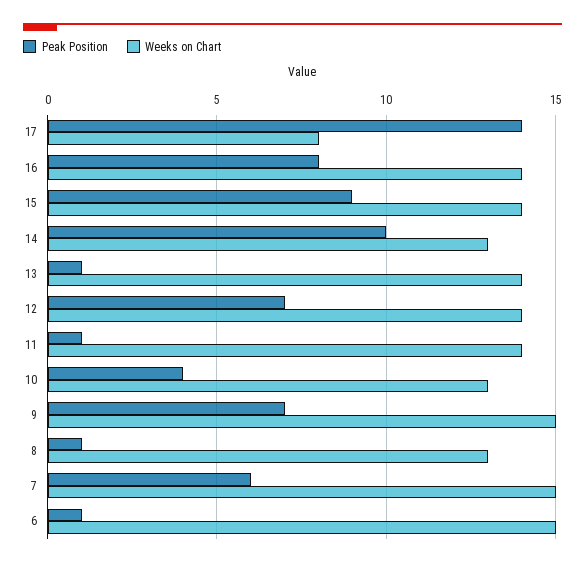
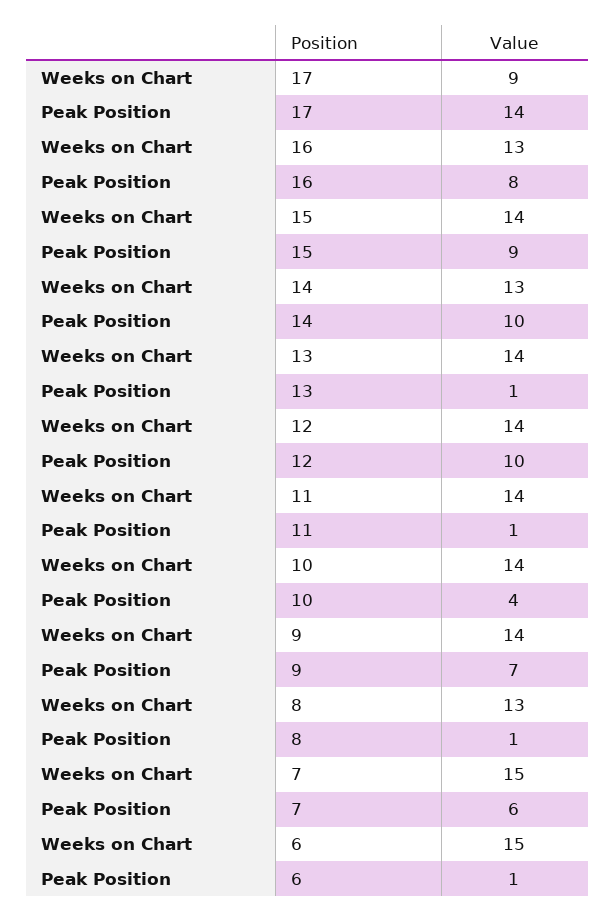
Weeks on Chart, 17: 8 -> 9
Weeks on Chart, 16: 14 -> 13
Peak Position, 12: 7 -> 10
Weeks on Chart, 10: 13 -> 14
Weeks on Chart, 9: 15 -> 14

